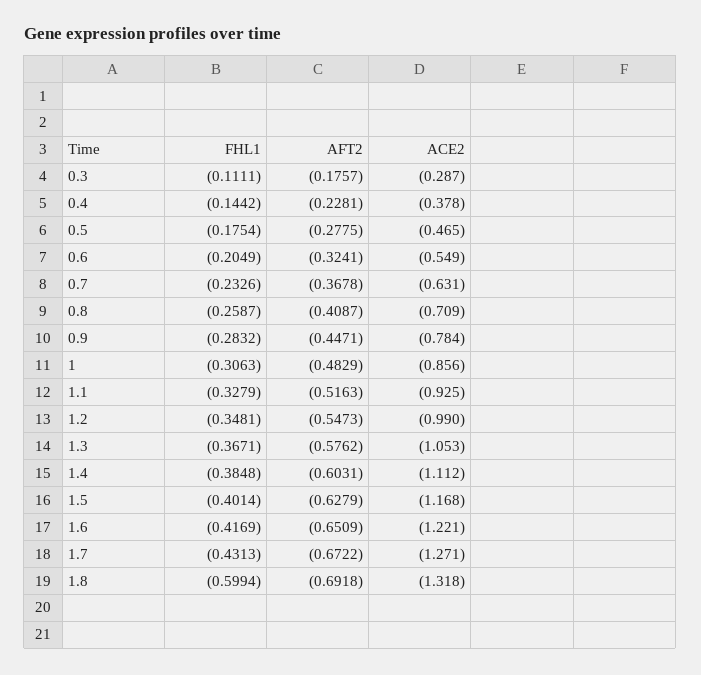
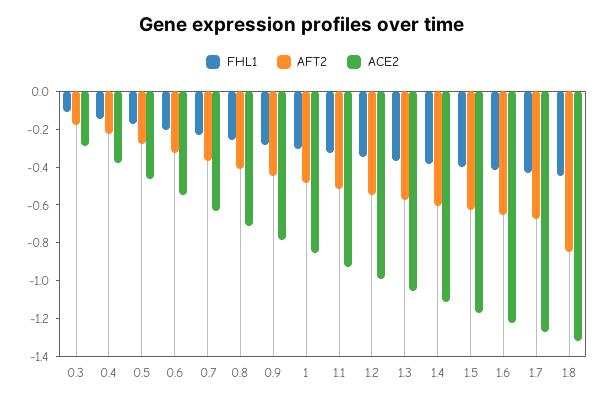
FHL1, 1.8: -0.5994 -> -0.45
AFT2, 1.8: -0.6918 -> -0.85

